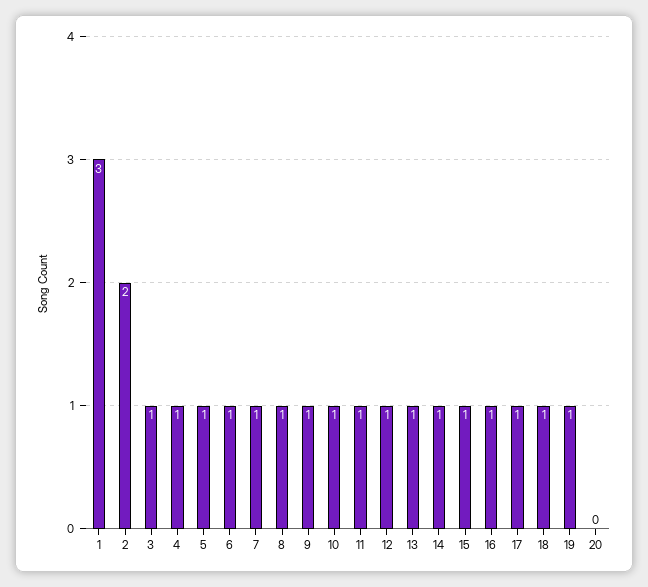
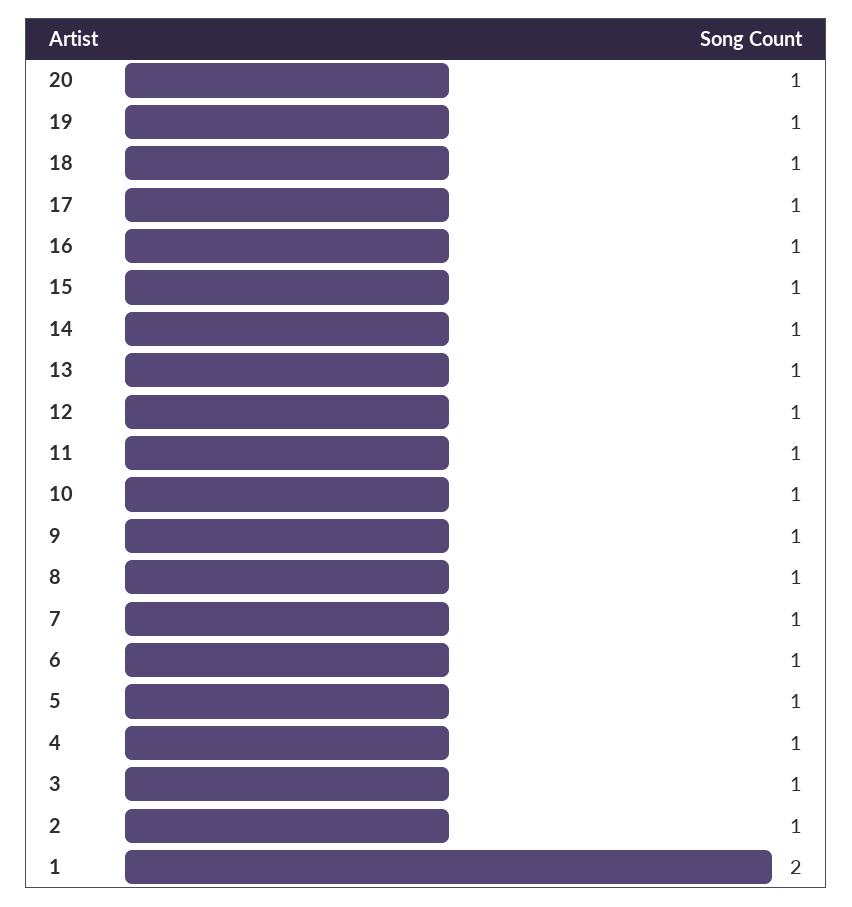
1: 3 -> 2
2: 2 -> 1
20: 0 -> 1

